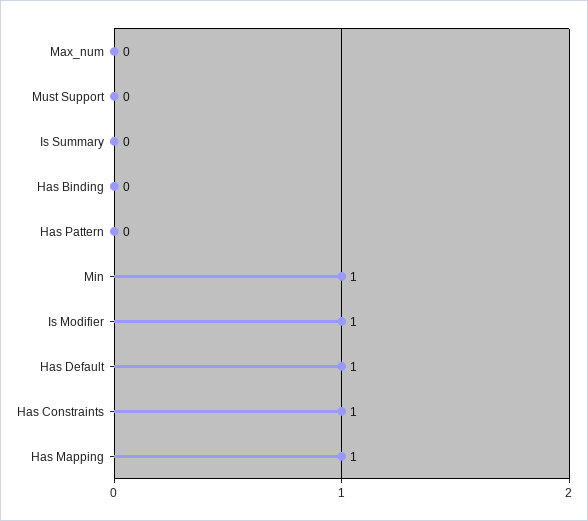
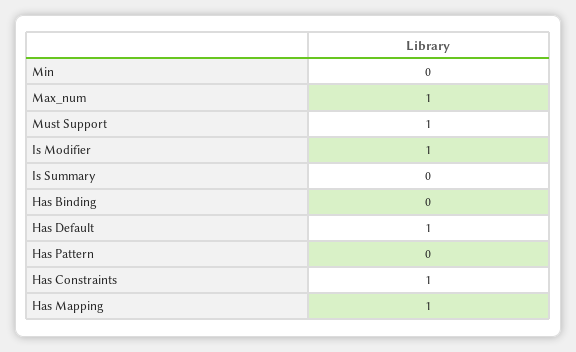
Max_num: 0 -> 1
Must Support: 0 -> 1
Min: 1 -> 0

